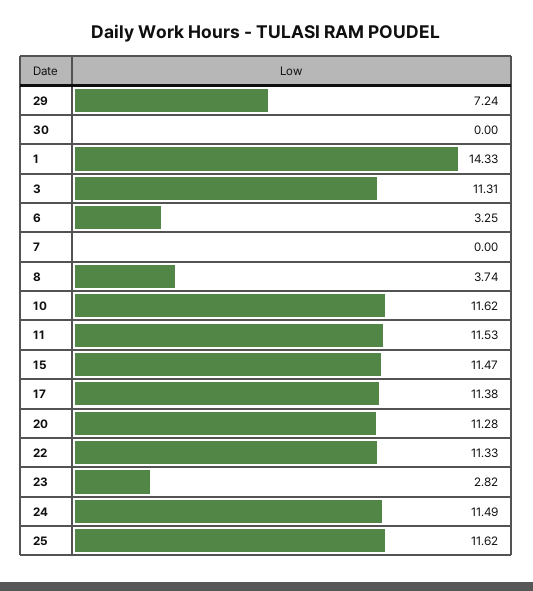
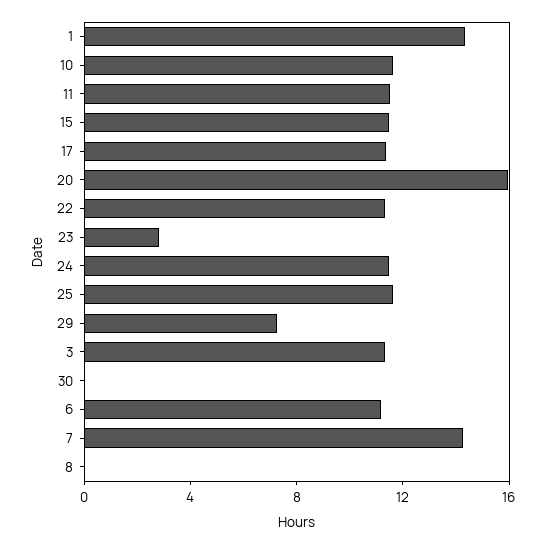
6: 3.25 -> 11
7: 0 -> 14
8: 3.74 -> 0
20: 11.28 -> 16

